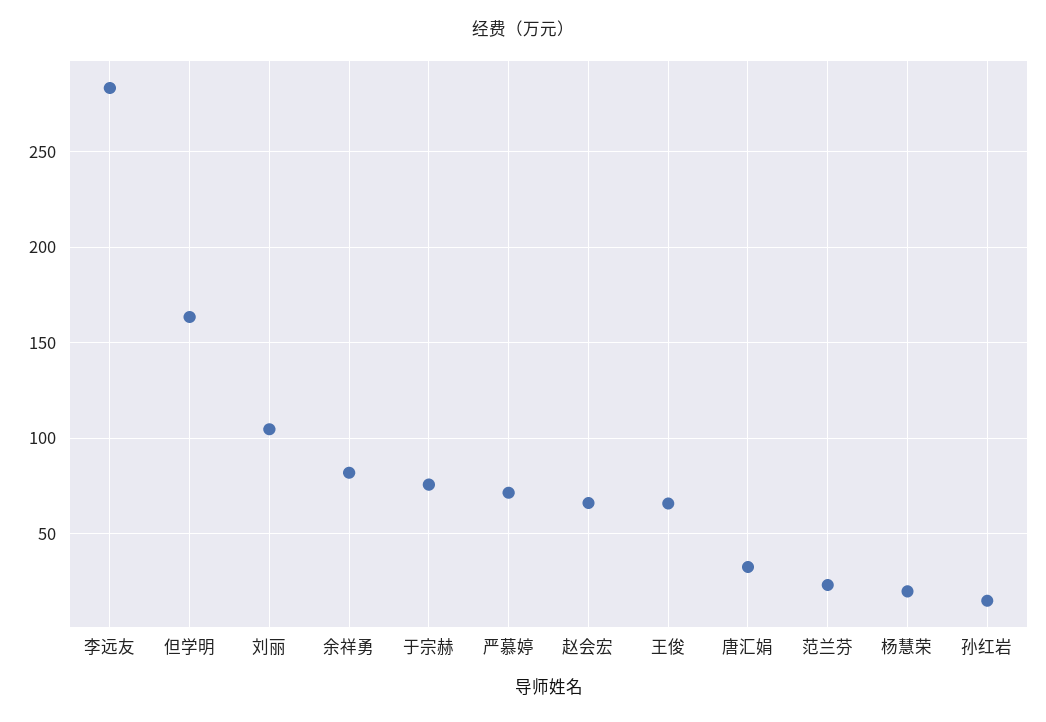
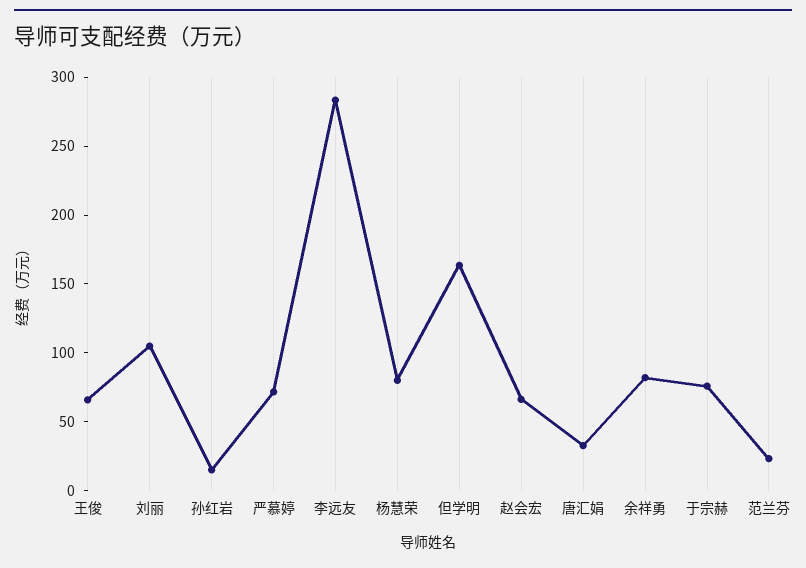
杨慧荣: 20 -> 80

